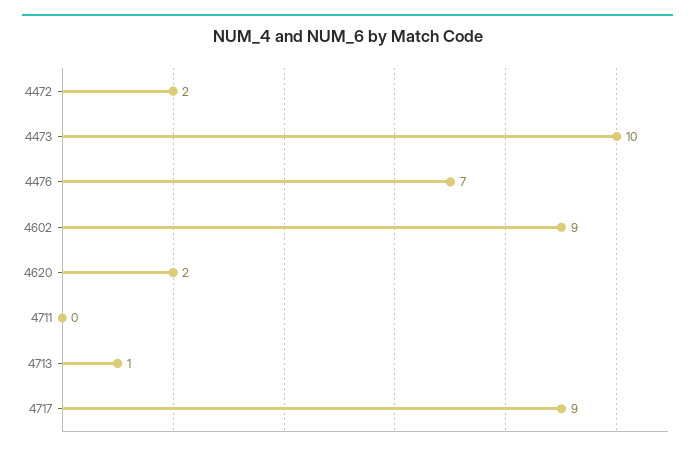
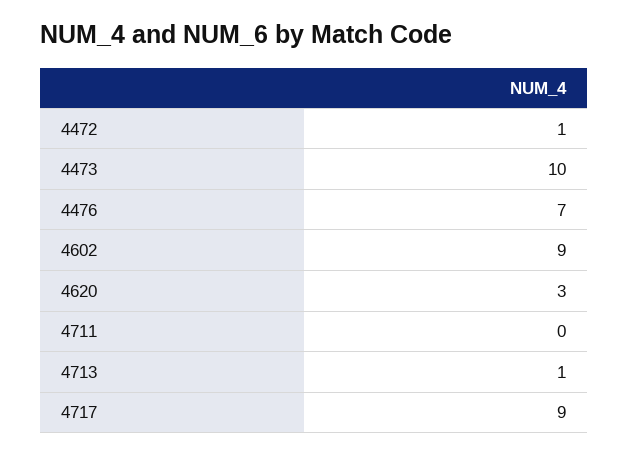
4472: 2 -> 1
4620: 2 -> 3

